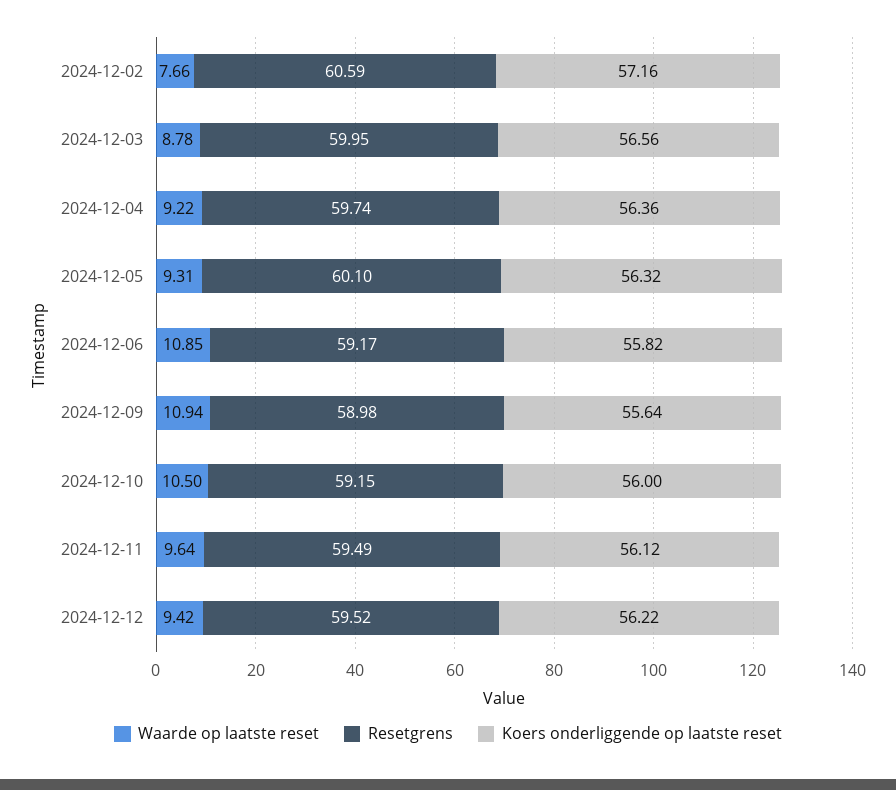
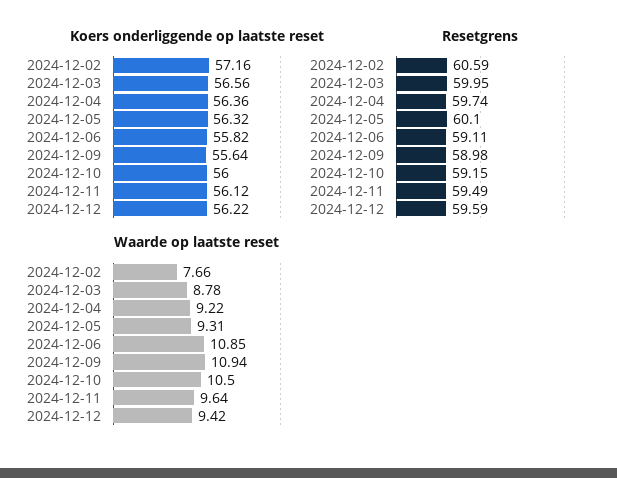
Resetgrens, 2024-12-06: 59.17 -> 59.11
Resetgrens, 2024-12-12: 59.52 -> 59.59

